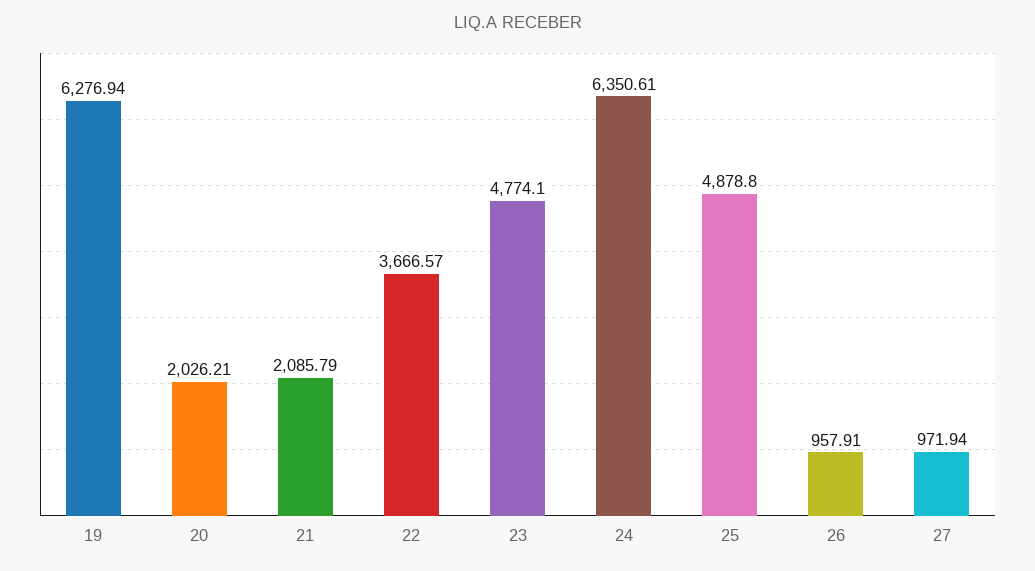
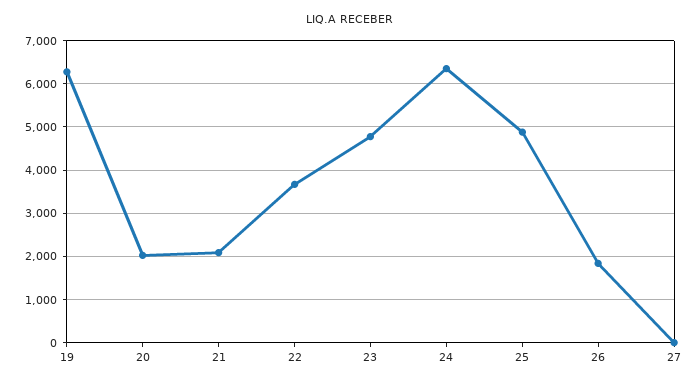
26: 957.91 -> 1800
27: 971.94 -> 0

